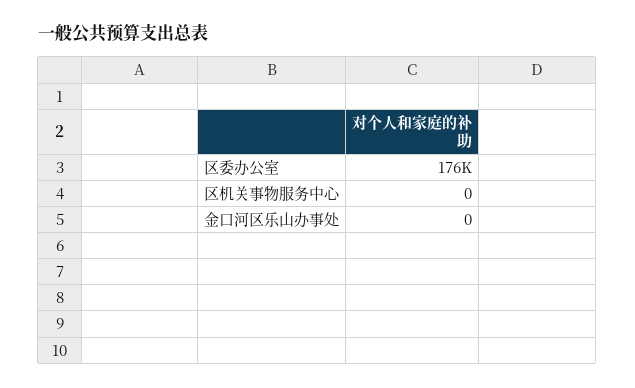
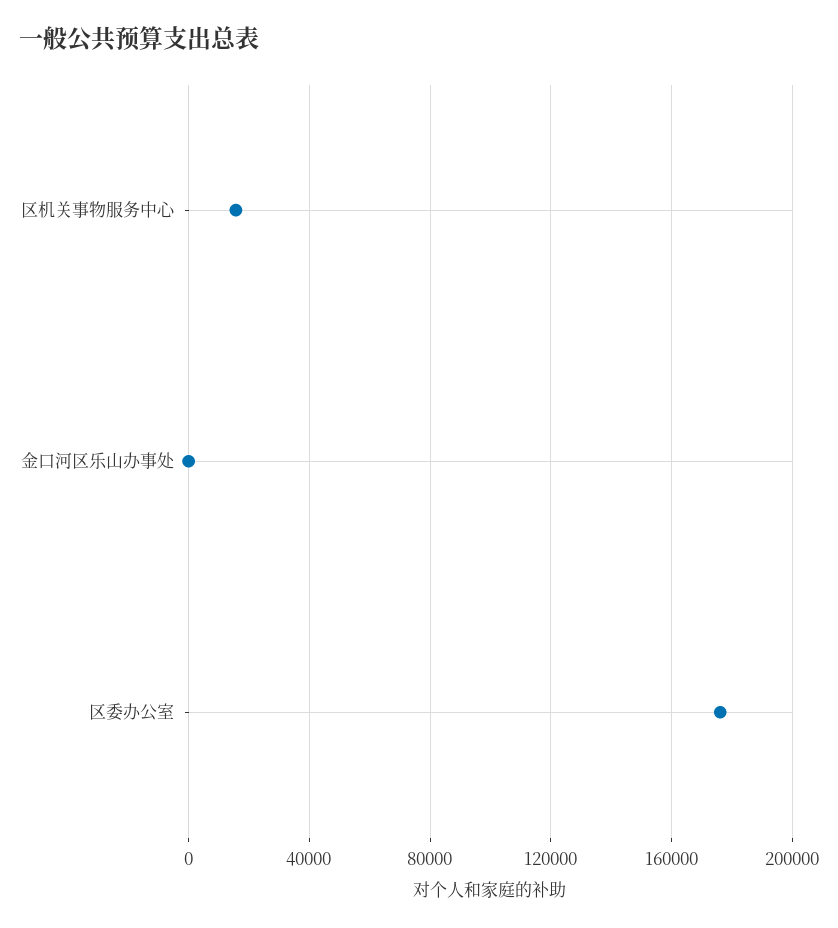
区机关事物服务中心: 0 -> 15000

